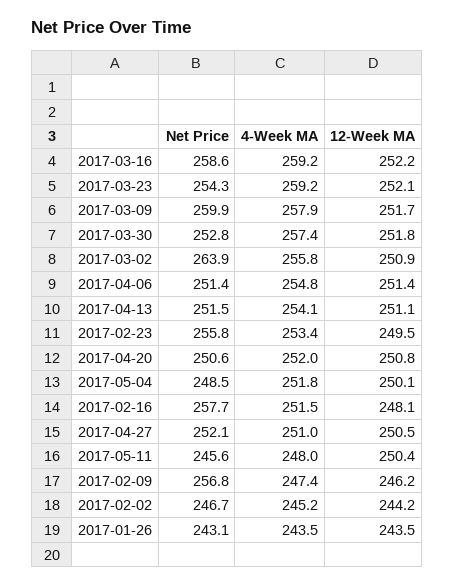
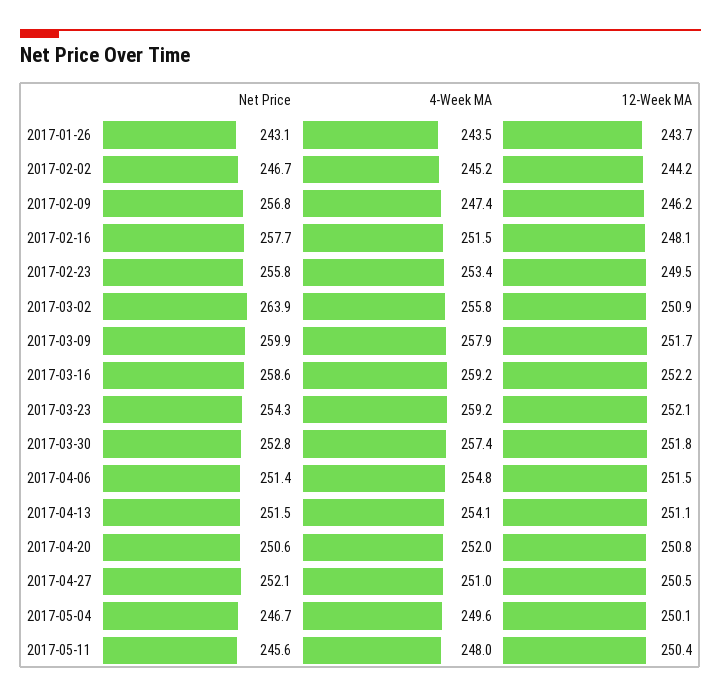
12-Week MA, 2017-04-06: 251.4 -> 251.5
Net Price, 2017-05-04: 248.5 -> 246.7
4-Week MA, 2017-05-04: 251.8 -> 249.6
12-Week MA, 2017-01-26: 243.5 -> 243.7

